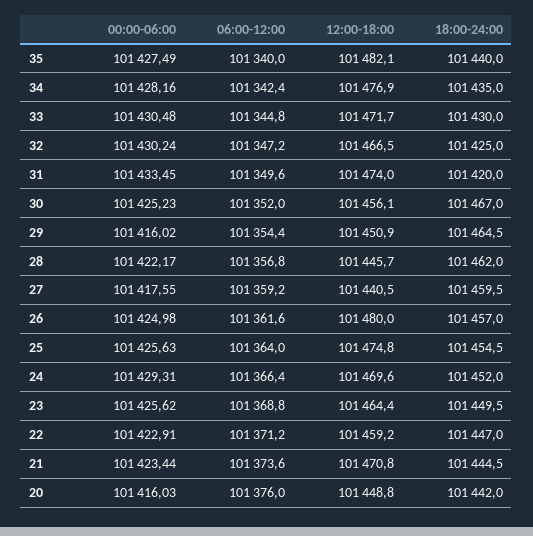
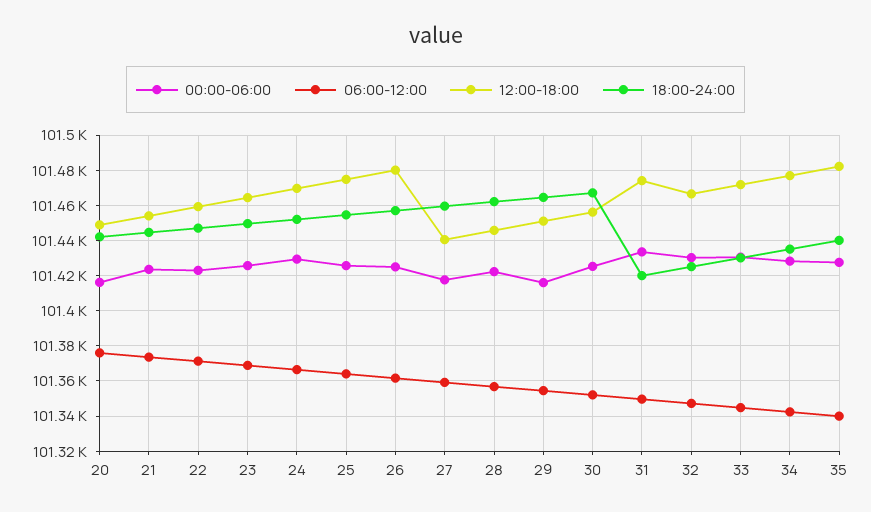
12:00-18:00, 21: 101470.8 -> 101455

